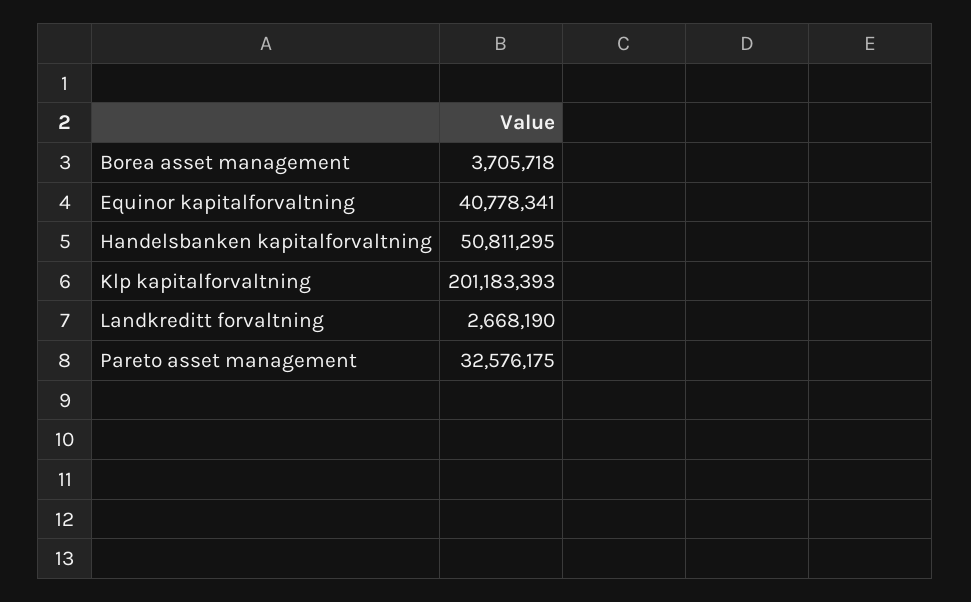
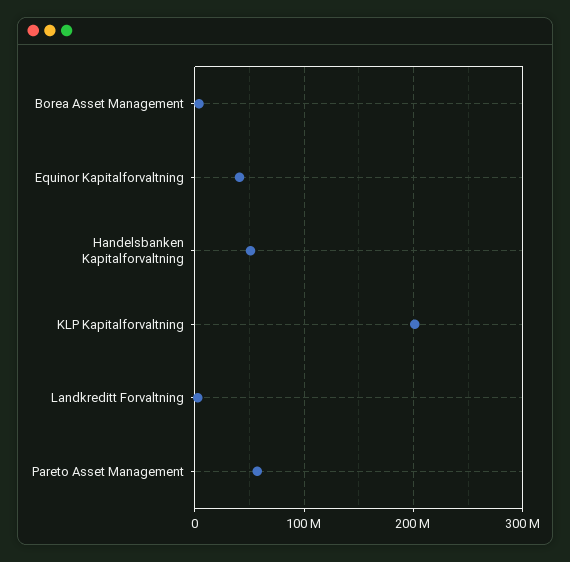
Pareto asset management: 32576175 -> 60000000

